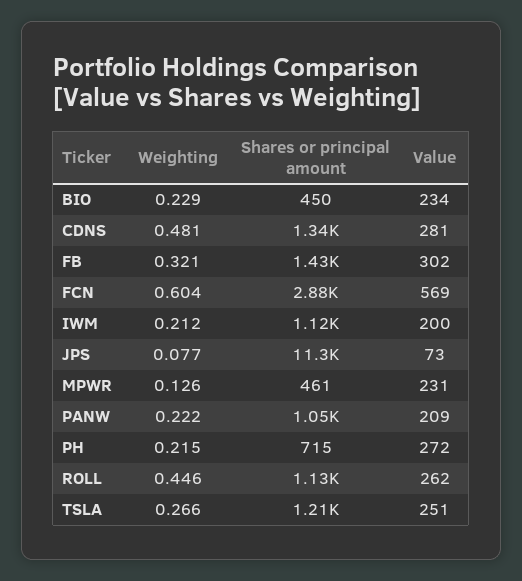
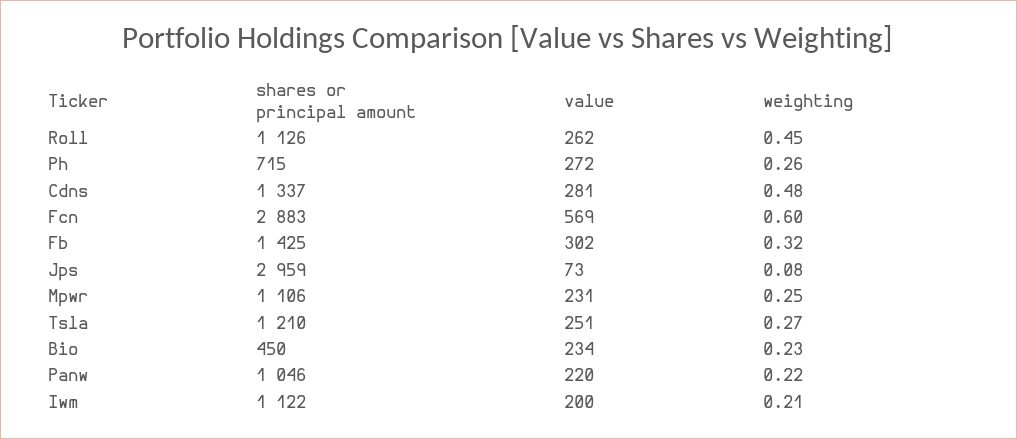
Shares or principal amount, JPS: 11300 -> 2959
Weighting, MPWR: 0.126 -> 0.25
Shares or principal amount, MPWR: 461 -> 1106
Value, PANW: 209 -> 220
Weighting, PH: 0.215 -> 0.26

